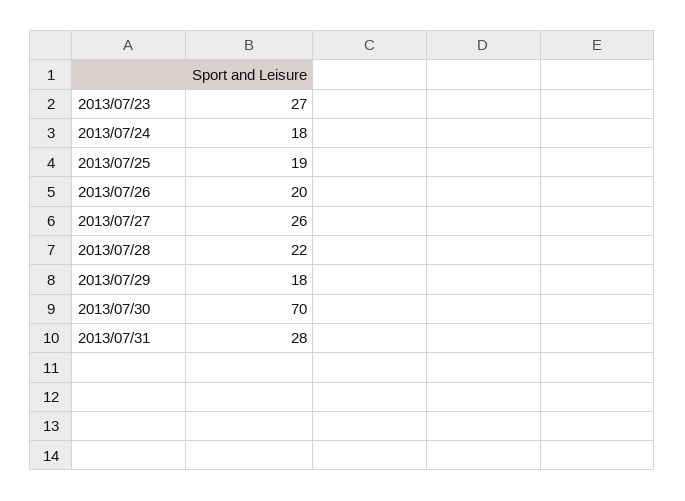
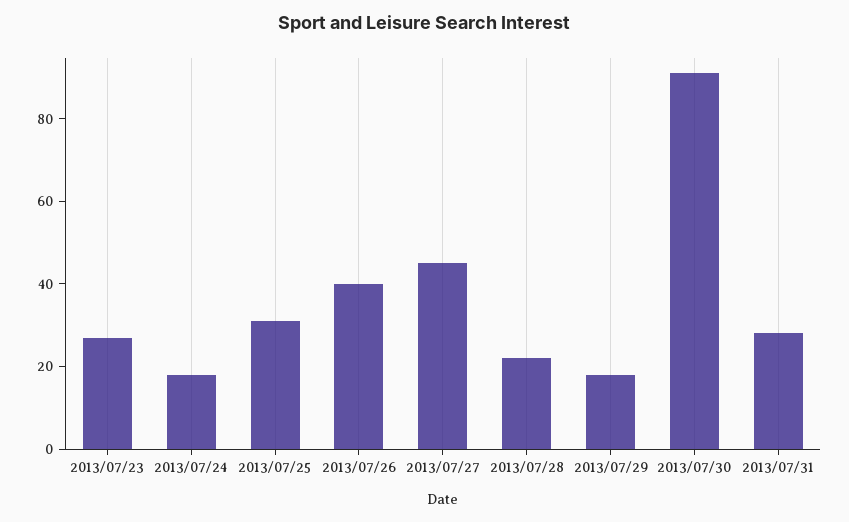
2013/07/25: 19 -> 30
2013/07/26: 20 -> 40
2013/07/27: 26 -> 45
2013/07/30: 70 -> 90

